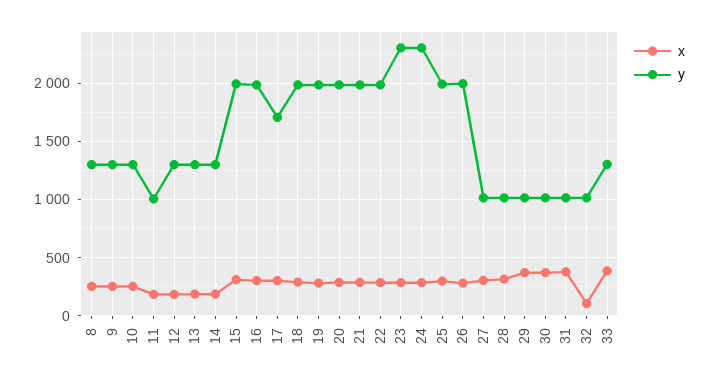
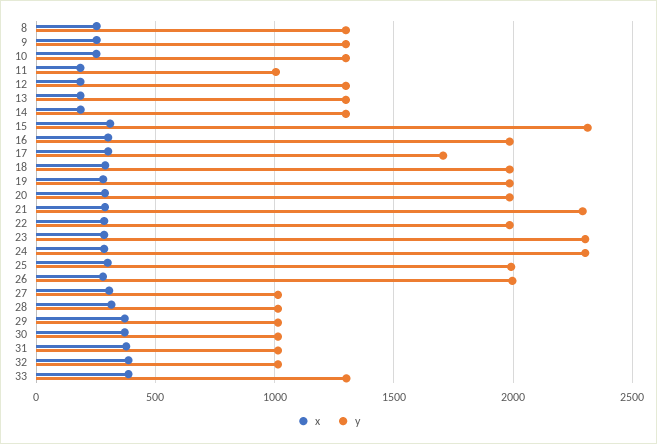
y, 15: 2000 -> 2300
y, 21: 2000 -> 2300
x, 32: 100 -> 400

